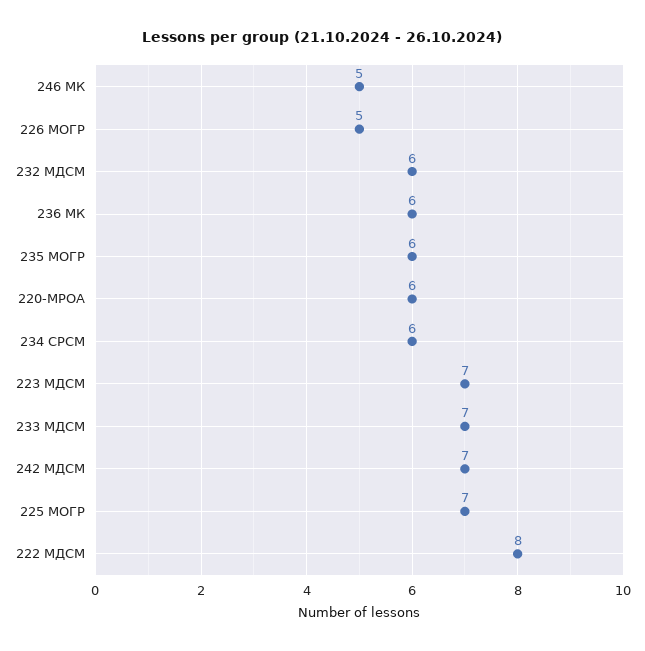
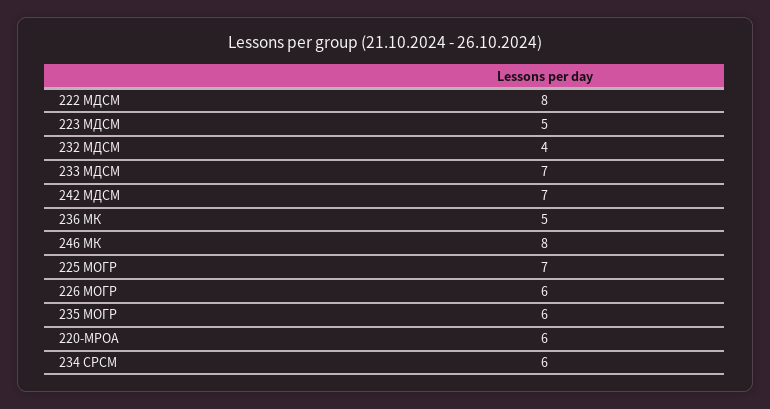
246 МК: 5 -> 8
226 МОГР: 5 -> 6
232 МДСМ: 6 -> 4
236 МК: 6 -> 5
223 МДСМ: 7 -> 5

